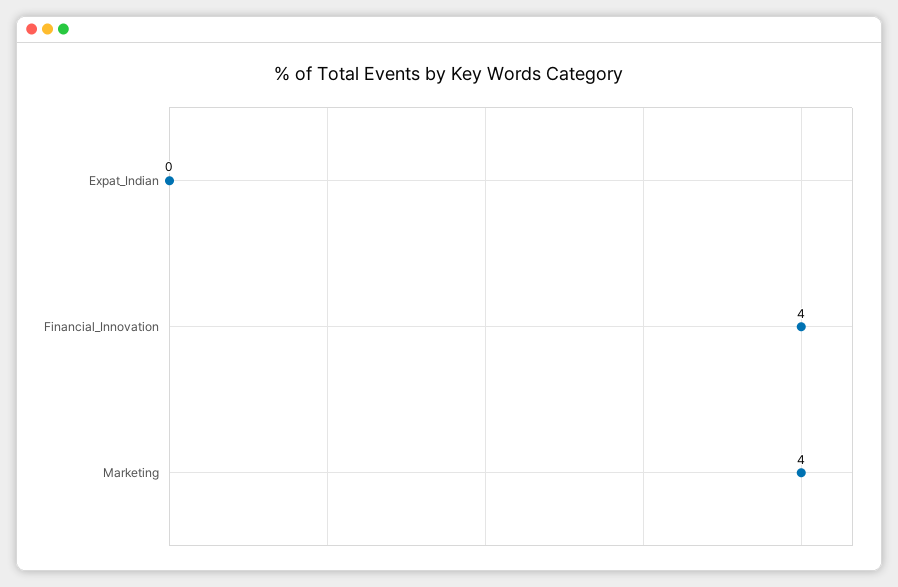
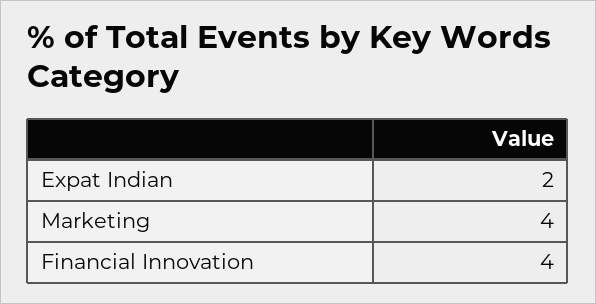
Expat_Indian: 0 -> 2

